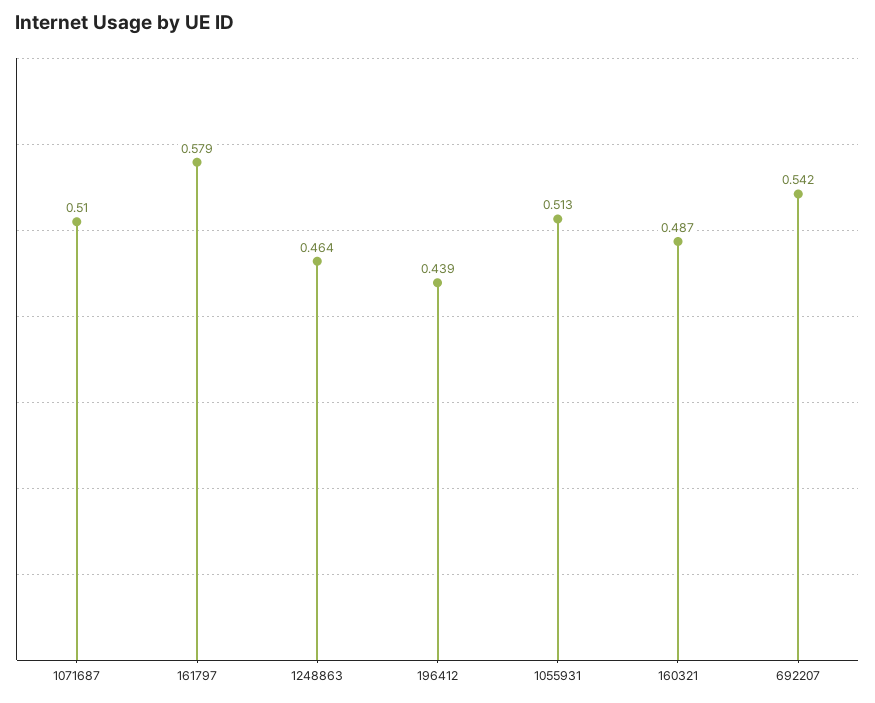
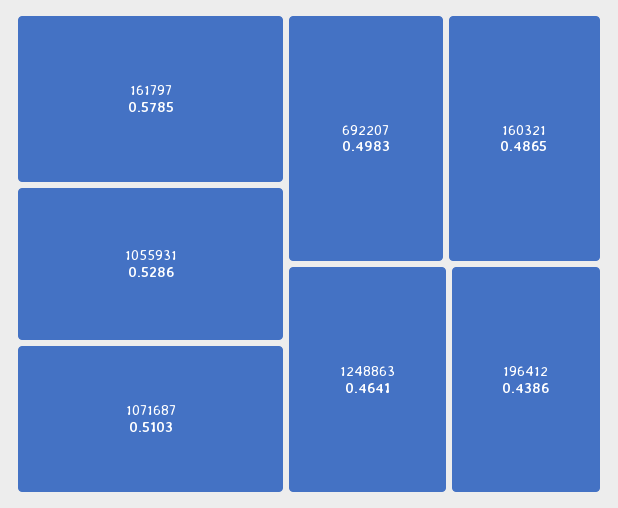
1055931: 0.513 -> 0.5286
692207: 0.542 -> 0.4983

